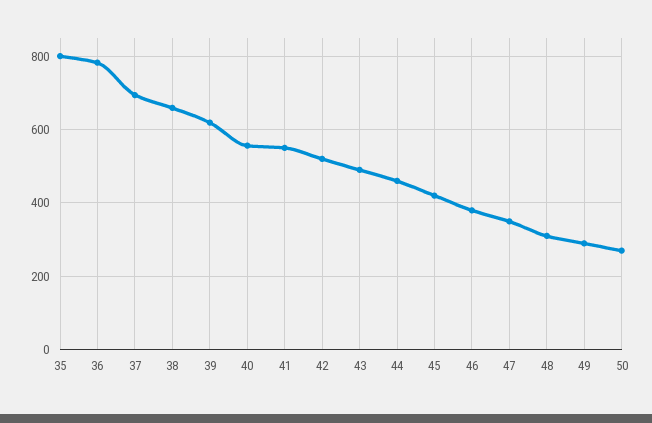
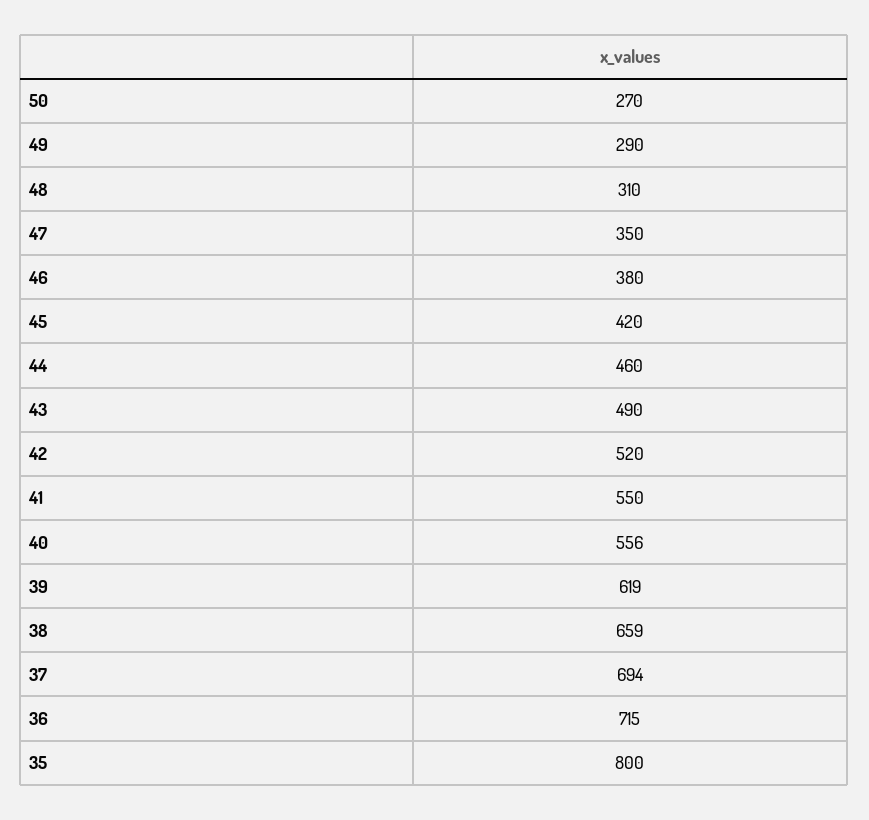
36: 780 -> 715

